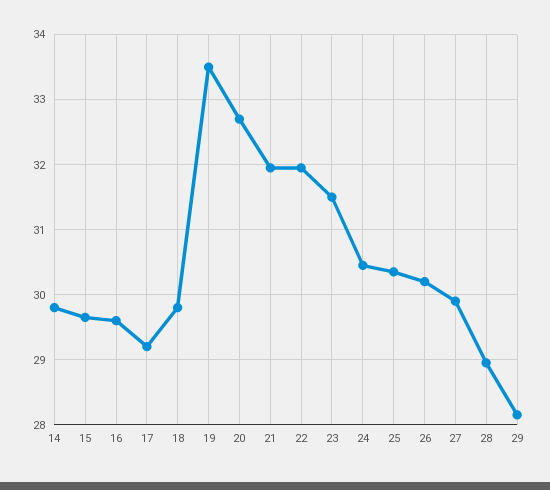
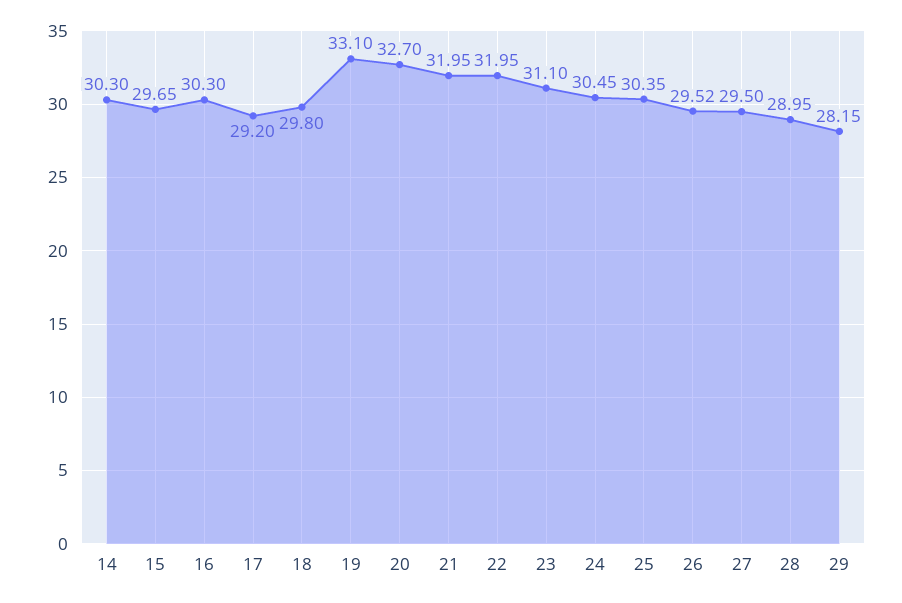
14: 29.8 -> 30.3
16: 29.6 -> 30.3
19: 33.5 -> 33.1
23: 31.5 -> 31.1
26: 30.2 -> 29.52
27: 29.9 -> 29.5

